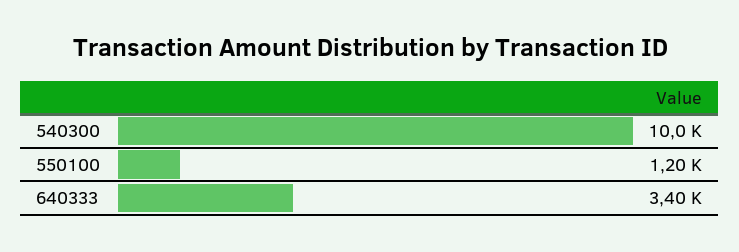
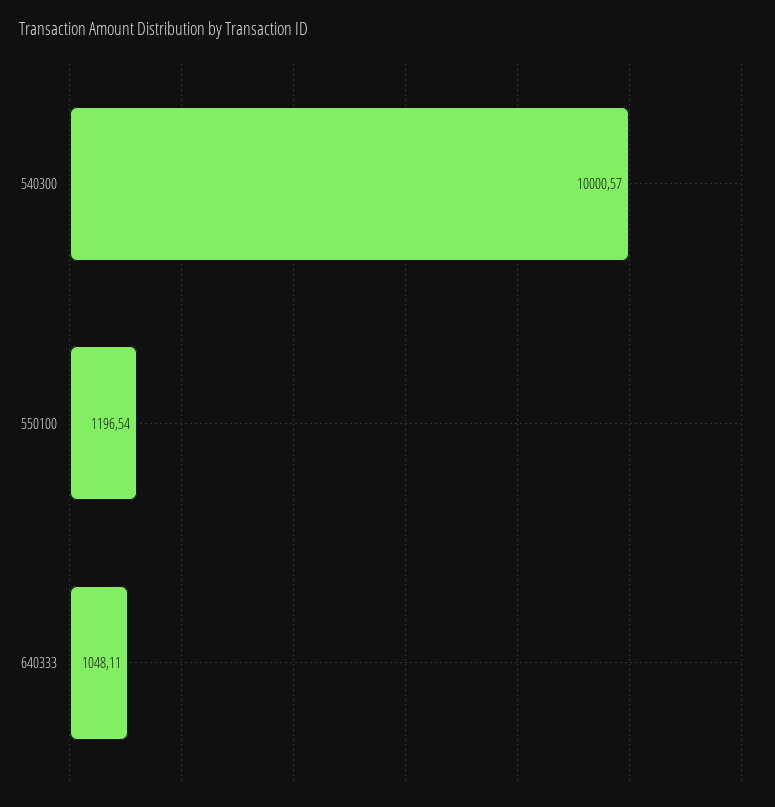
640333: 3400 -> 1048.11

